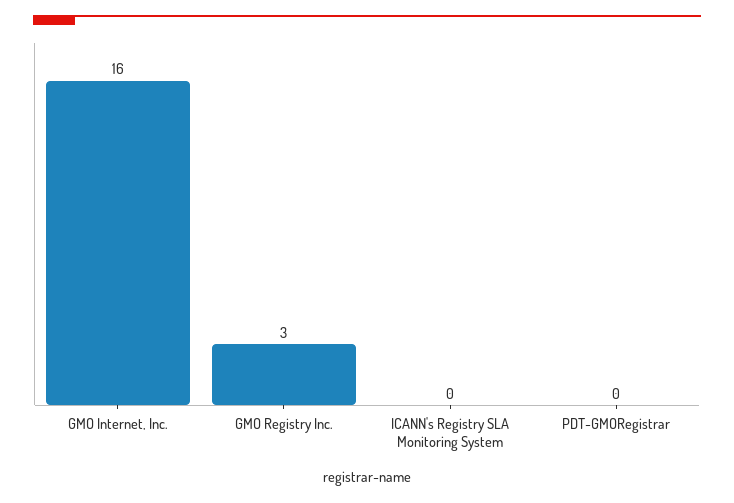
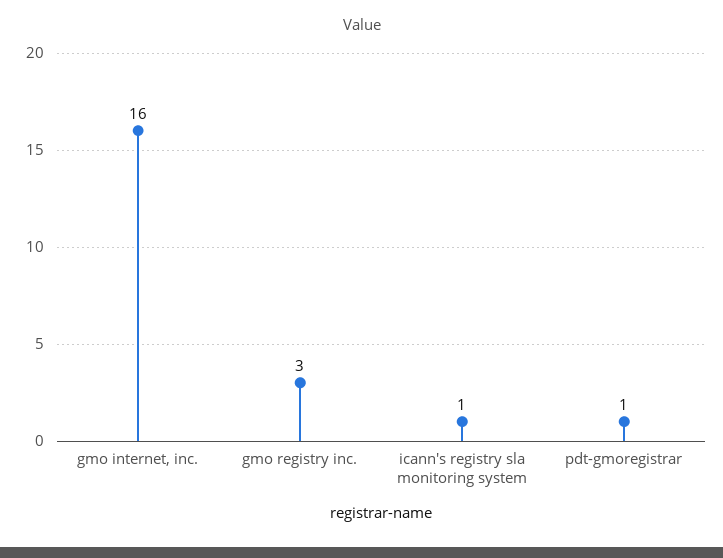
ICANN's Registry SLA Monitoring System: 0 -> 1
PDT-GMORegistrar: 0 -> 1

